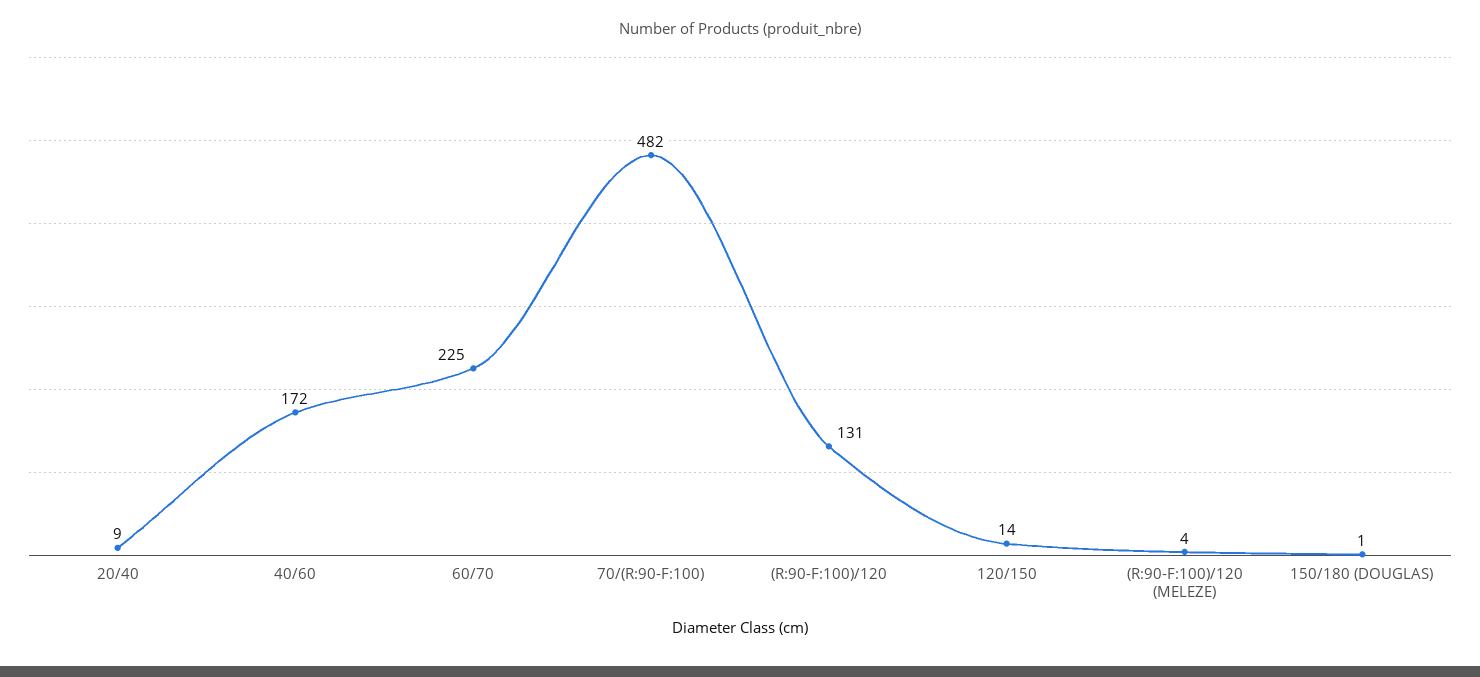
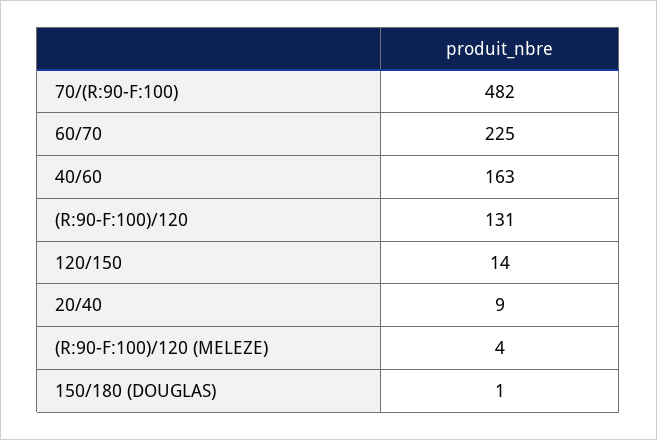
40/60: 172 -> 163

